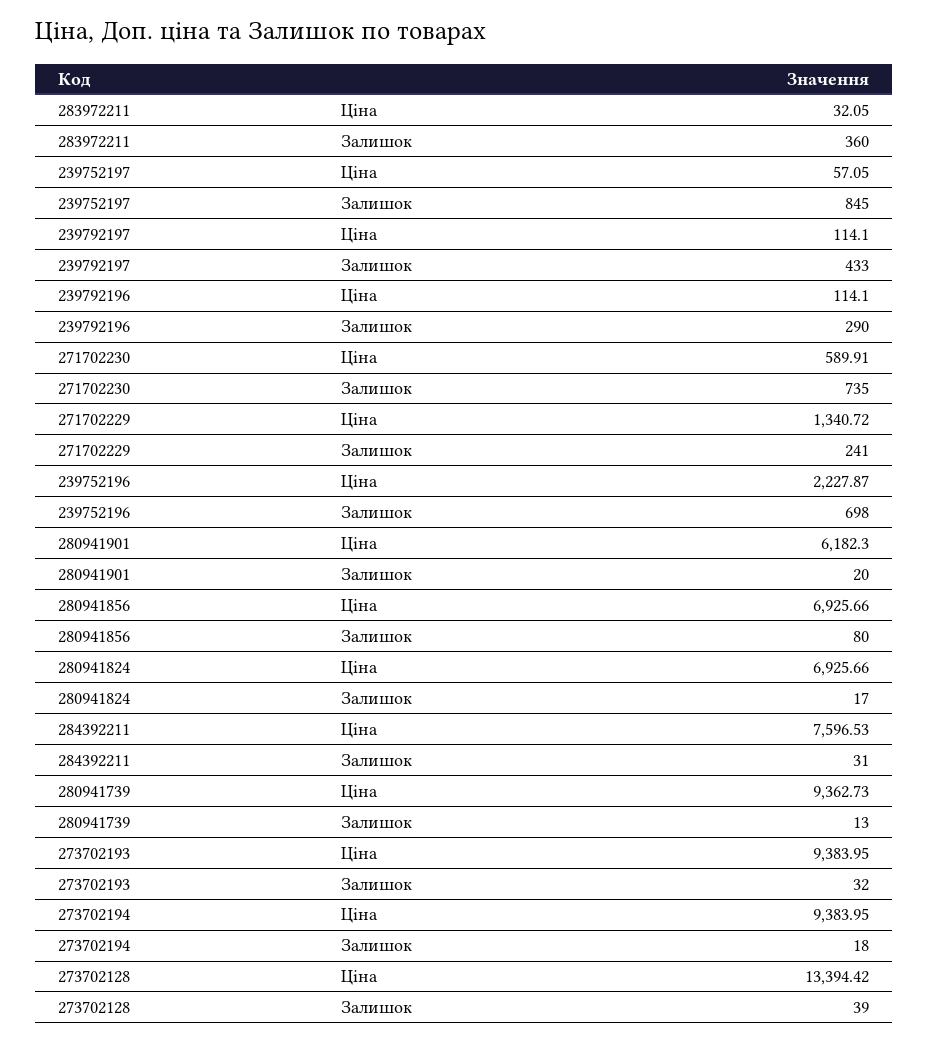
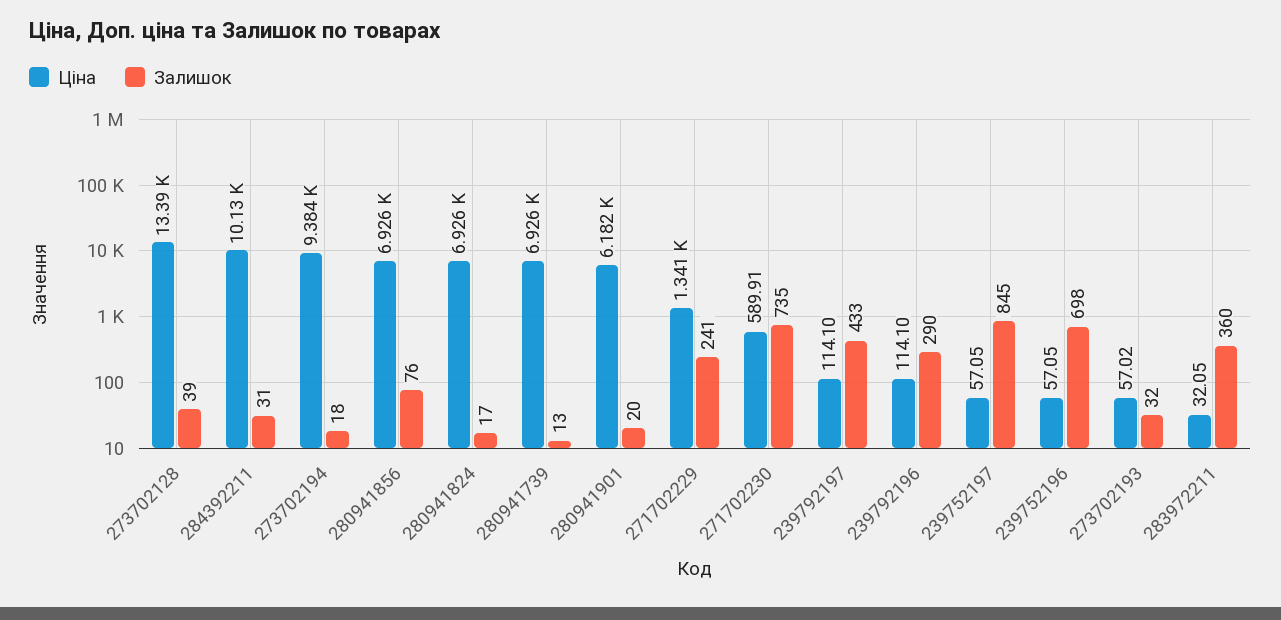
Ціна, 239752196: 2227.87 -> 57.05
Залишок, 280941856: 80 -> 76
Ціна, 284392211: 7596.53 -> 10130
Ціна, 280941739: 9362.73 -> 6926
Ціна, 273702193: 9383.95 -> 57.02

